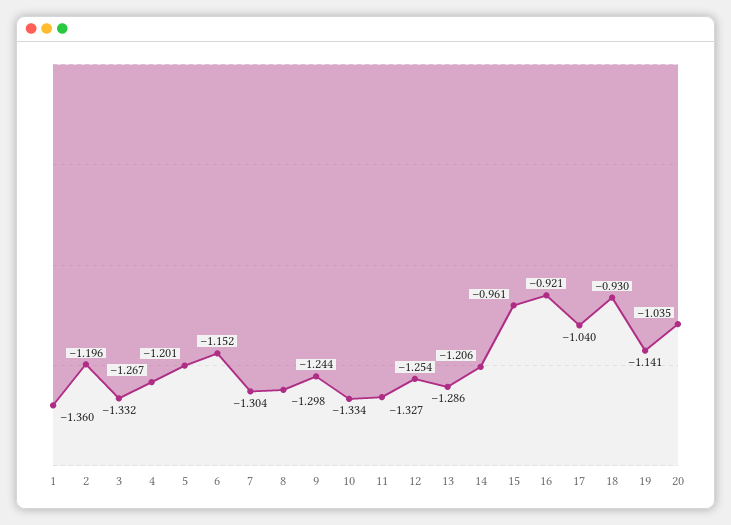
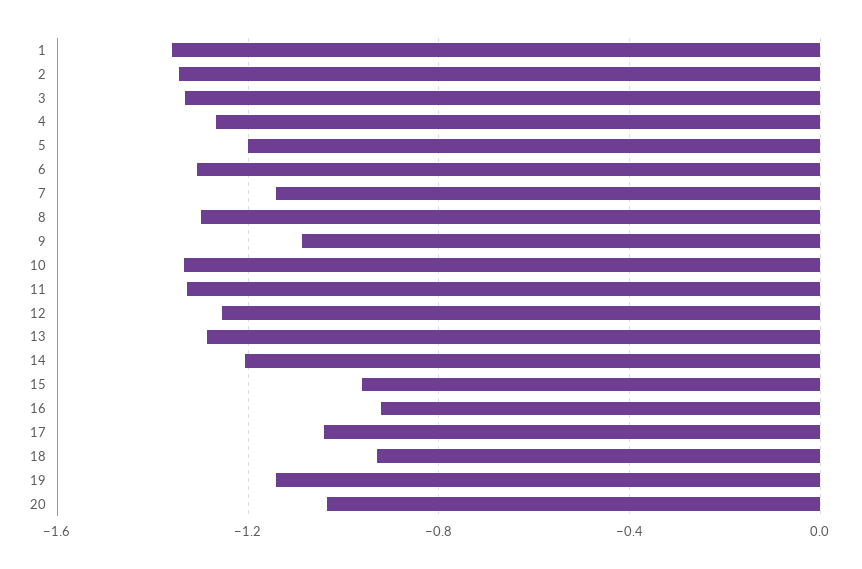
2: -1.196 -> -1.35
6: -1.152 -> -1.3
7: -1.304 -> -1.15
9: -1.244 -> -1.1

